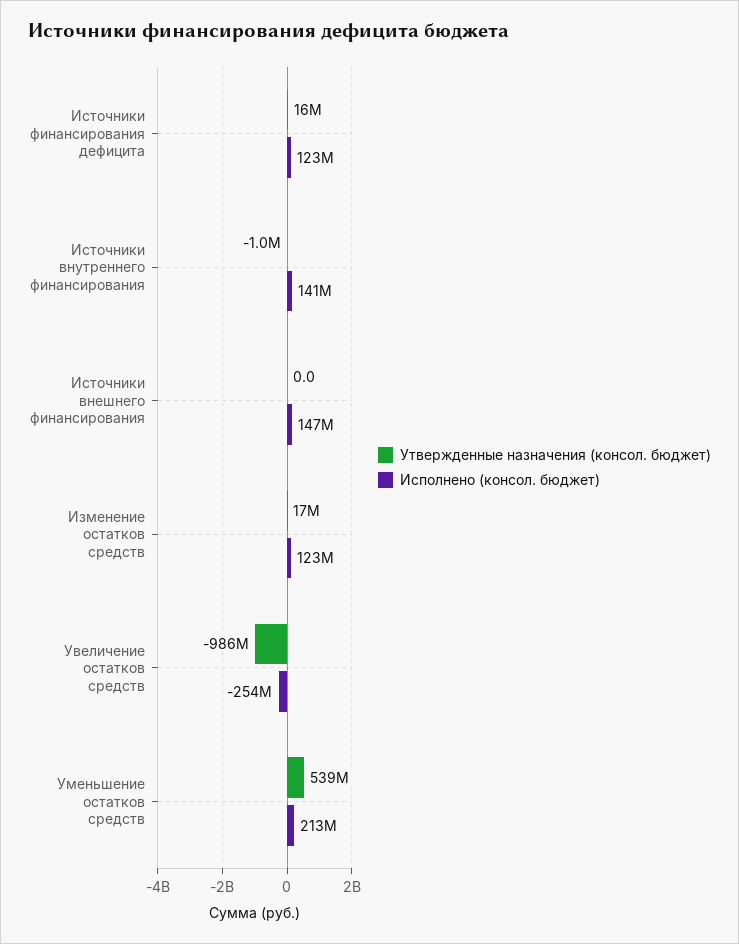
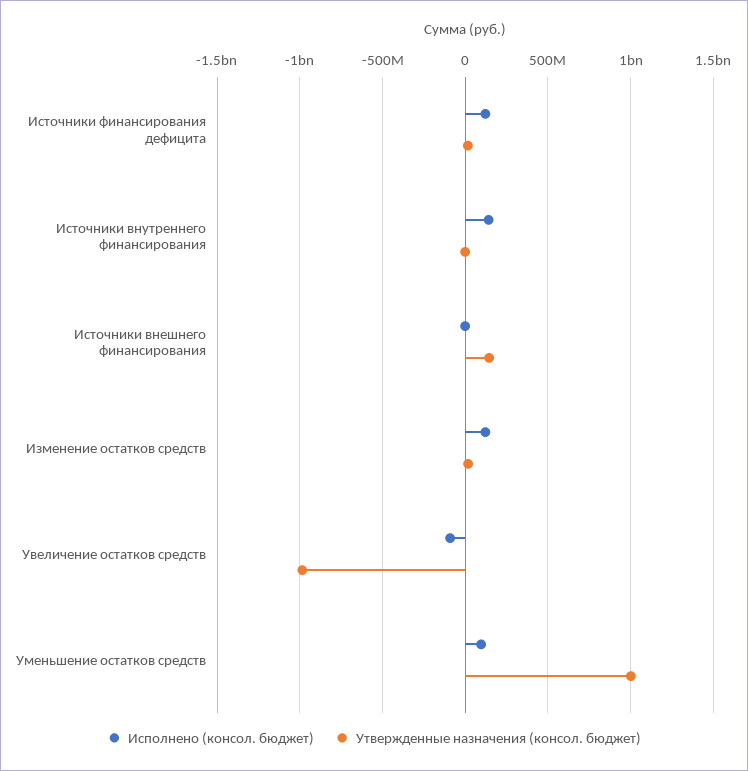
Утвержденные назначения (консол. бюджет), Источники внешнего финансирования: 0 -> 150000000
Исполнено (консол. бюджет), Источники внешнего финансирования: 147000000 -> 0
Исполнено (консол. бюджет), Увеличение остатков средств: -254000000 -> -100000000
Утвержденные назначения (консол. бюджет), Уменьшение остатков средств: 539000000 -> 1000000000
Исполнено (консол. бюджет), Уменьшение остатков средств: 213000000 -> 100000000

